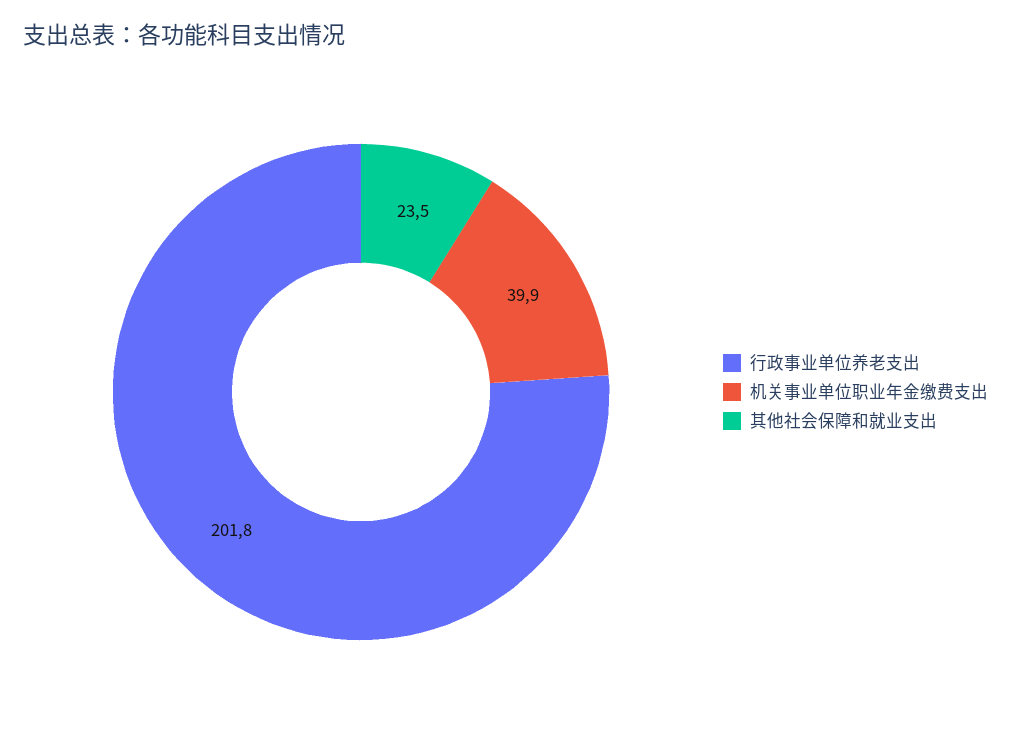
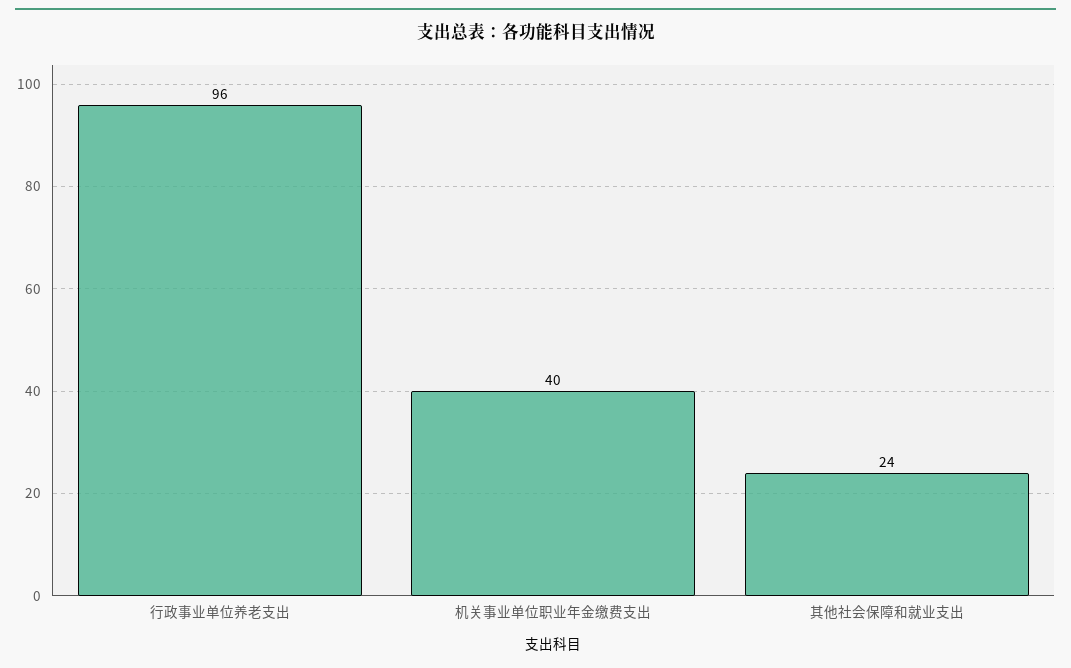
行政事业单位养老支出: 201.8 -> 96

